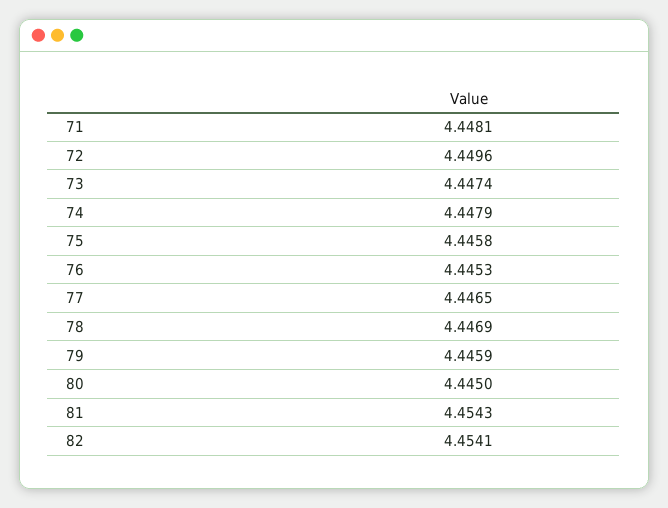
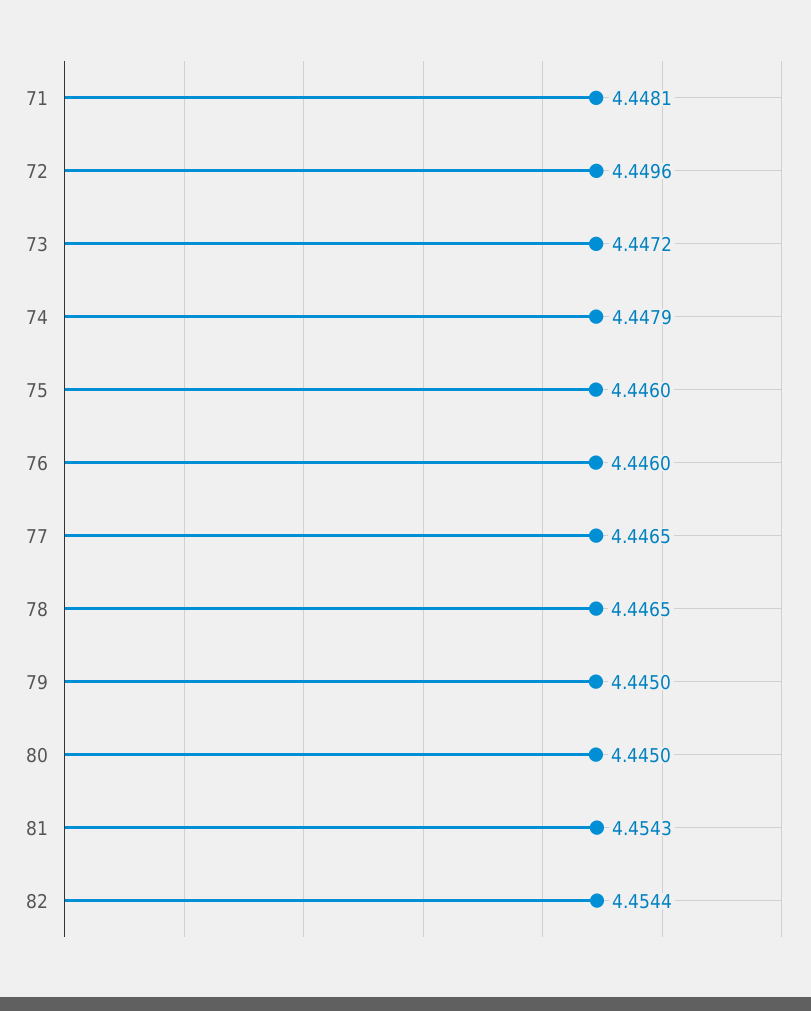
73: 4.4474 -> 4.4472
75: 4.4458 -> 4.446
76: 4.4453 -> 4.446
78: 4.4469 -> 4.4465
79: 4.4459 -> 4.445
82: 4.4541 -> 4.4544

